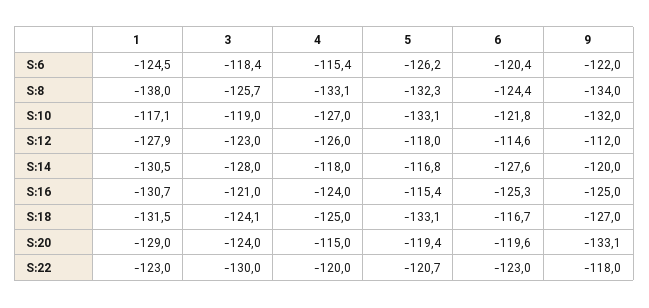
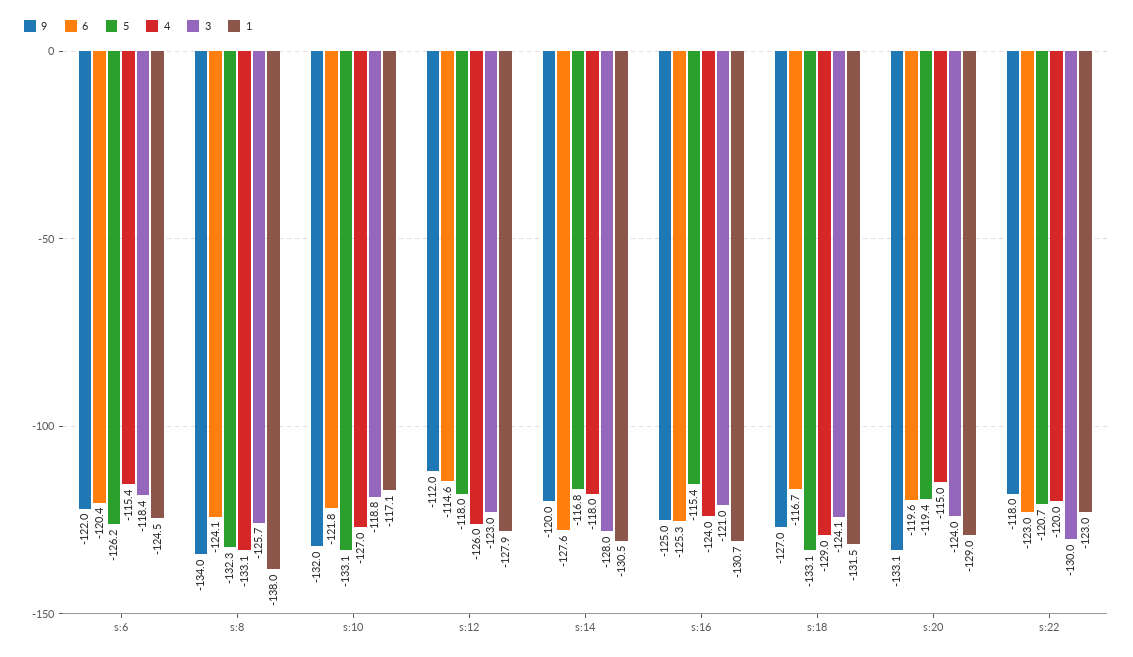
6, S:8: -124.4 -> -124.1
3, S:10: -119 -> -118.8
4, S:18: -125 -> -129

